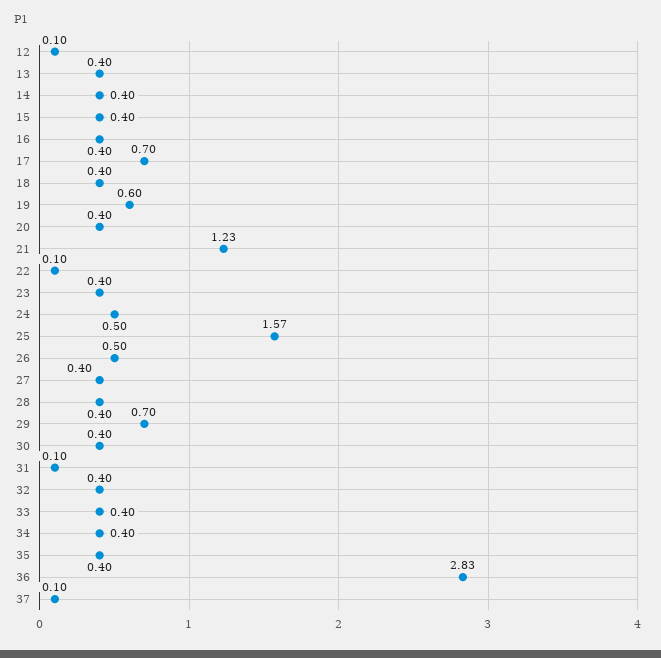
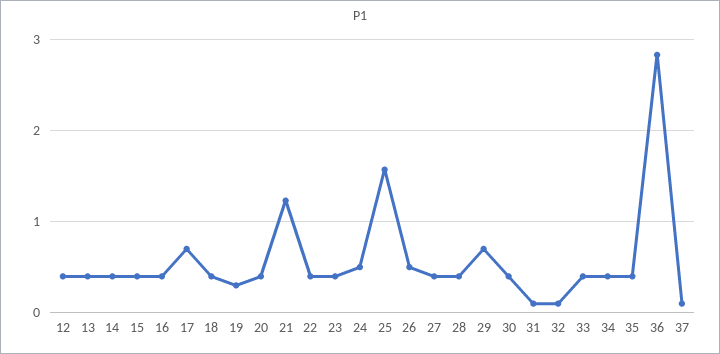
12: 0.1 -> 0.4
19: 0.6 -> 0.3
22: 0.1 -> 0.4
32: 0.4 -> 0.1

